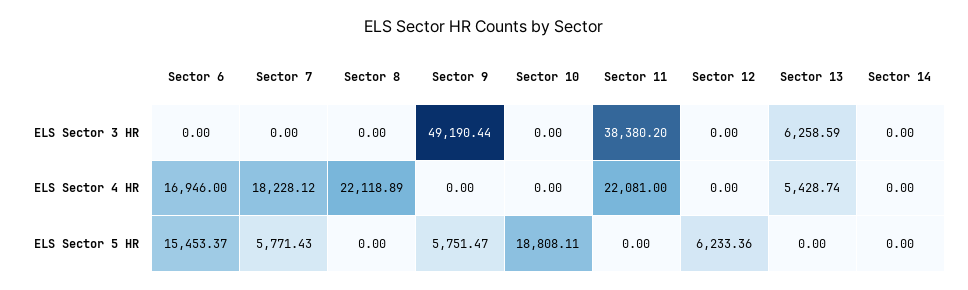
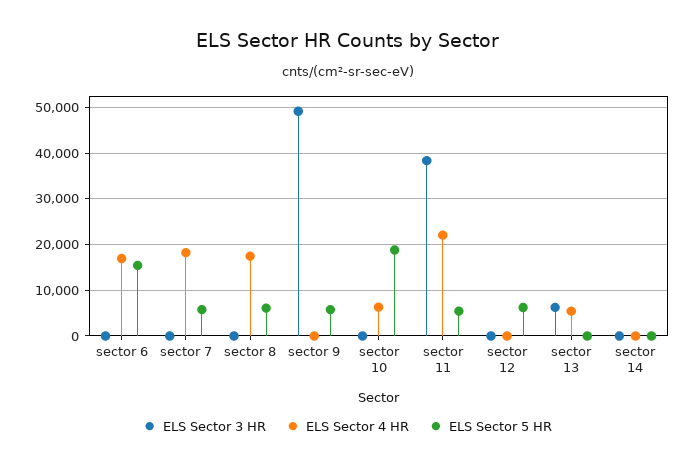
ELS Sector 4 HR, Sector 8: 22118.89 -> 18000
ELS Sector 4 HR, Sector 10: 0 -> 6000
ELS Sector 5 HR, Sector 8: 0 -> 6000
ELS Sector 5 HR, Sector 11: 0 -> 6000

